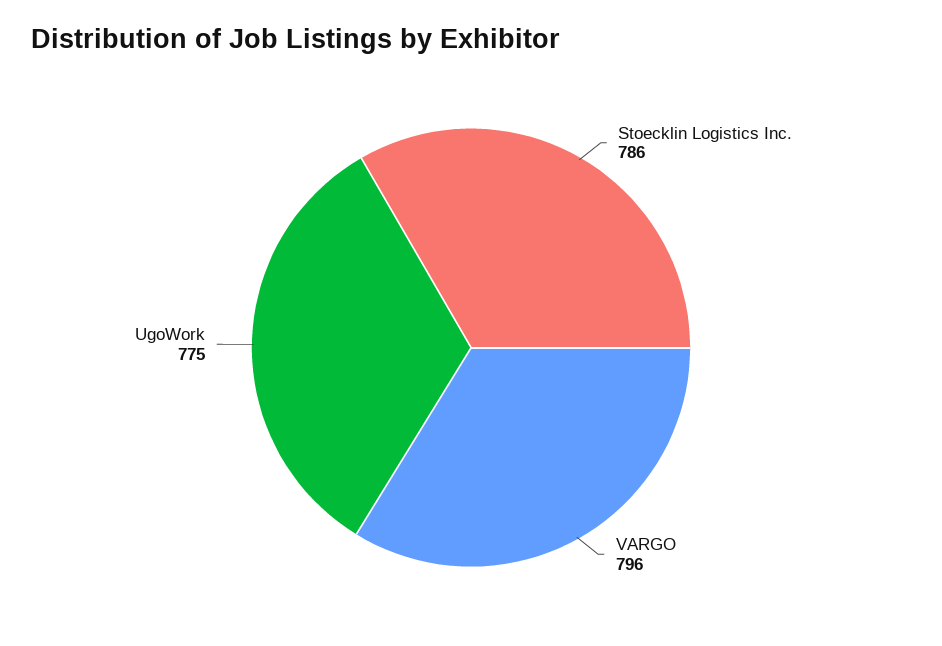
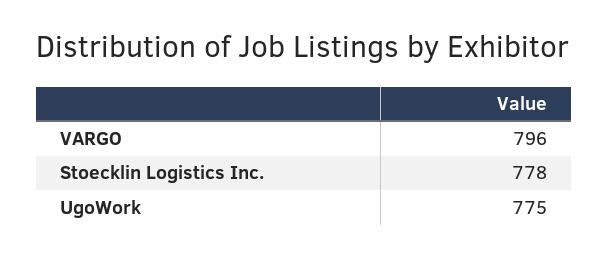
Stoecklin Logistics Inc.: 786 -> 778

